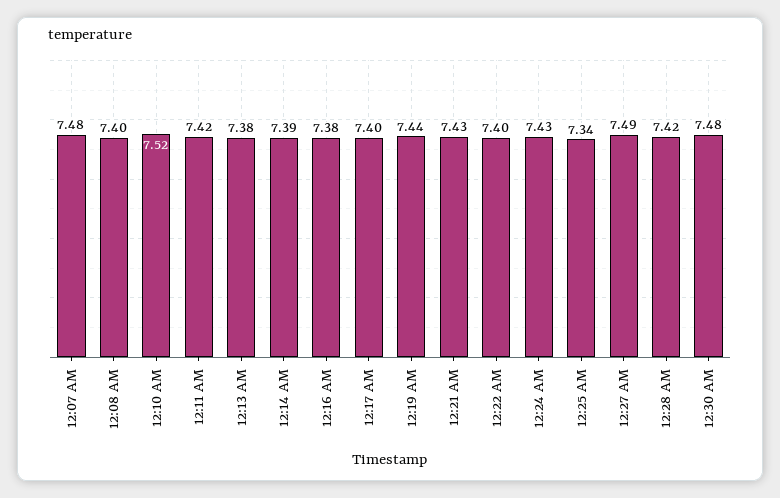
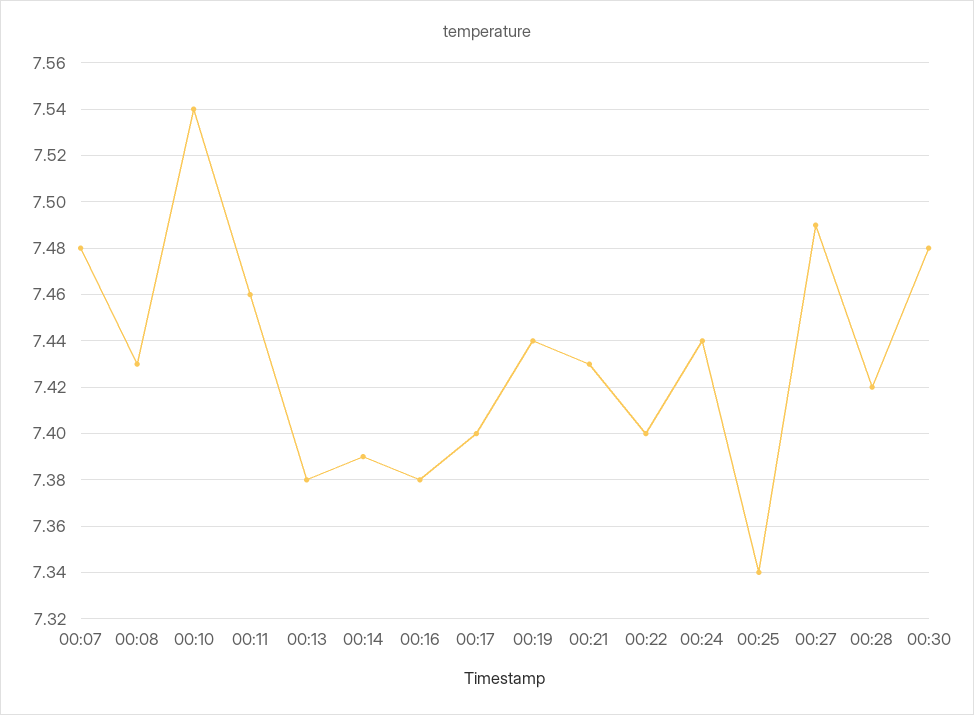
12:08 AM: 7.4 -> 7.43
12:10 AM: 7.52 -> 7.54
12:11 AM: 7.42 -> 7.46
12:24 AM: 7.43 -> 7.44

